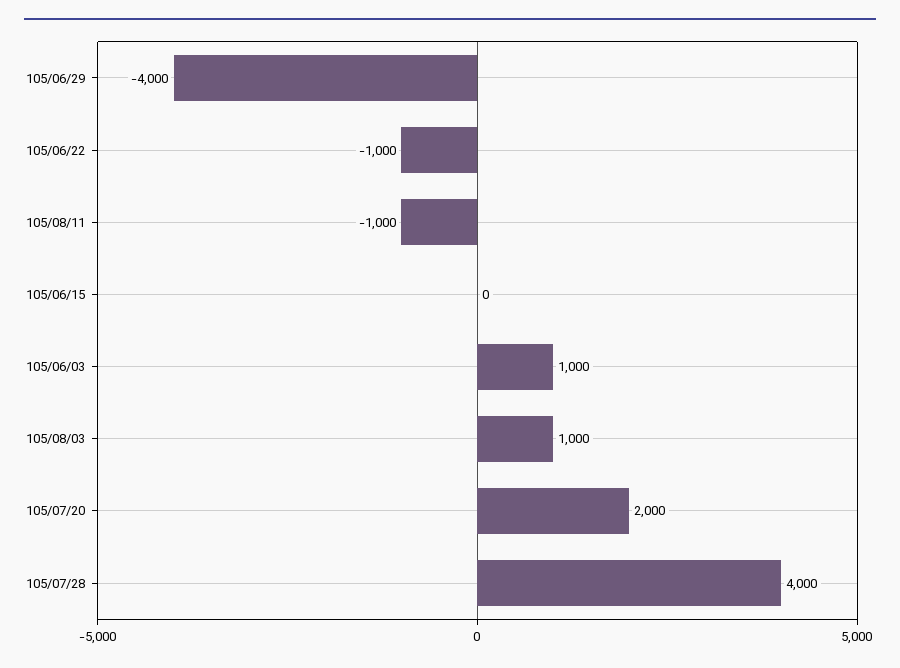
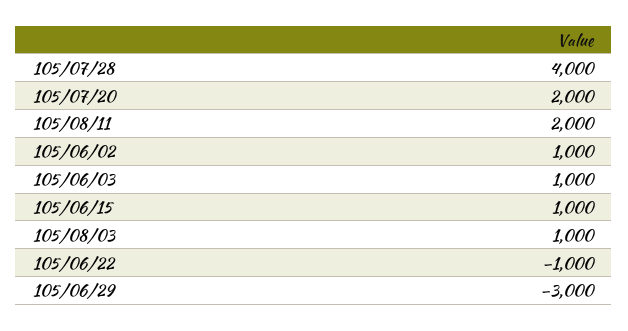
105/06/29: -4000 -> -3000
105/08/11: -1000 -> 2000
105/06/15: 0 -> 1000
105/06/02: none -> 1000

